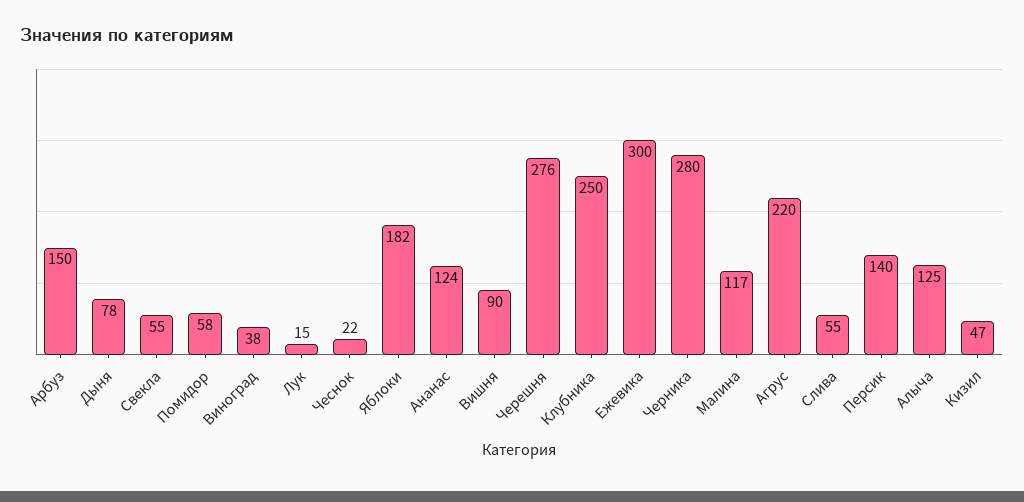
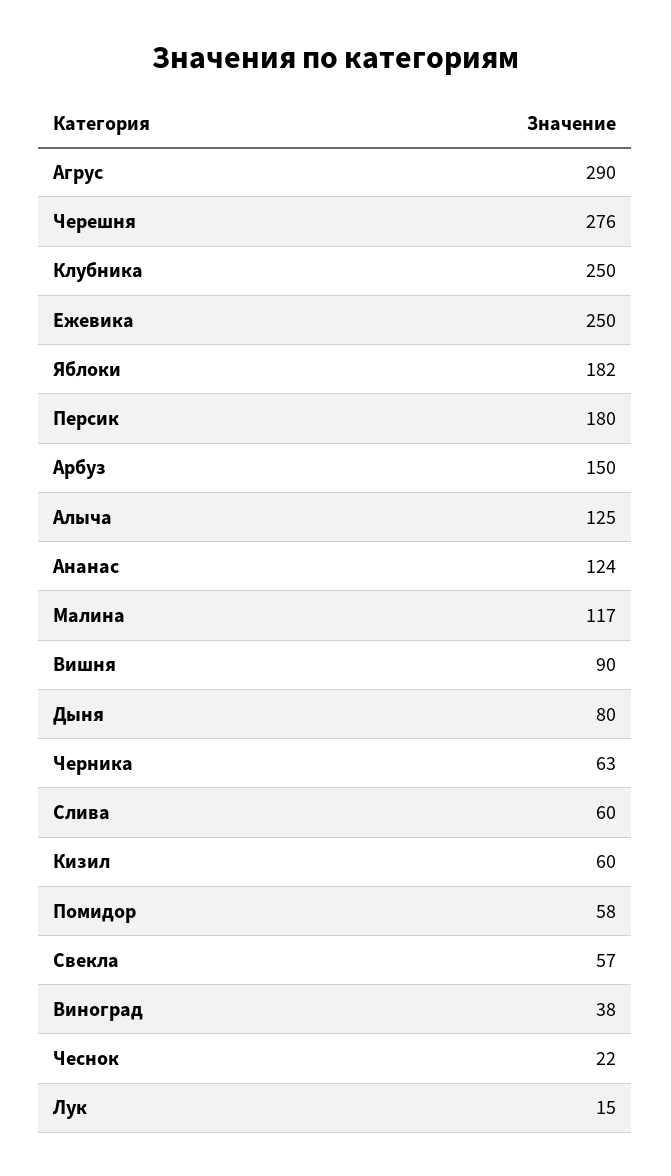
Дыня: 78 -> 80
Свекла: 55 -> 57
Ежевика: 300 -> 250
Черника: 280 -> 63
Агрус: 220 -> 290
Слива: 55 -> 60
Персик: 140 -> 180
Кизил: 47 -> 60

